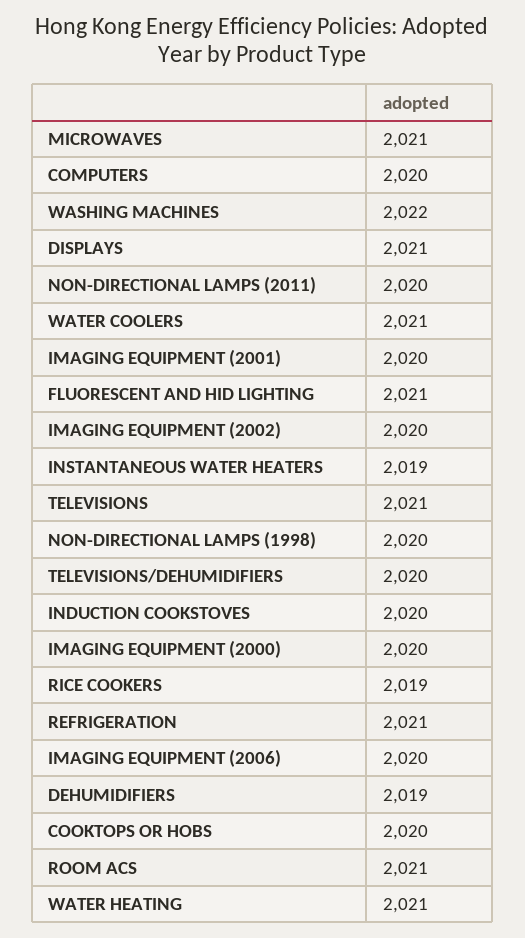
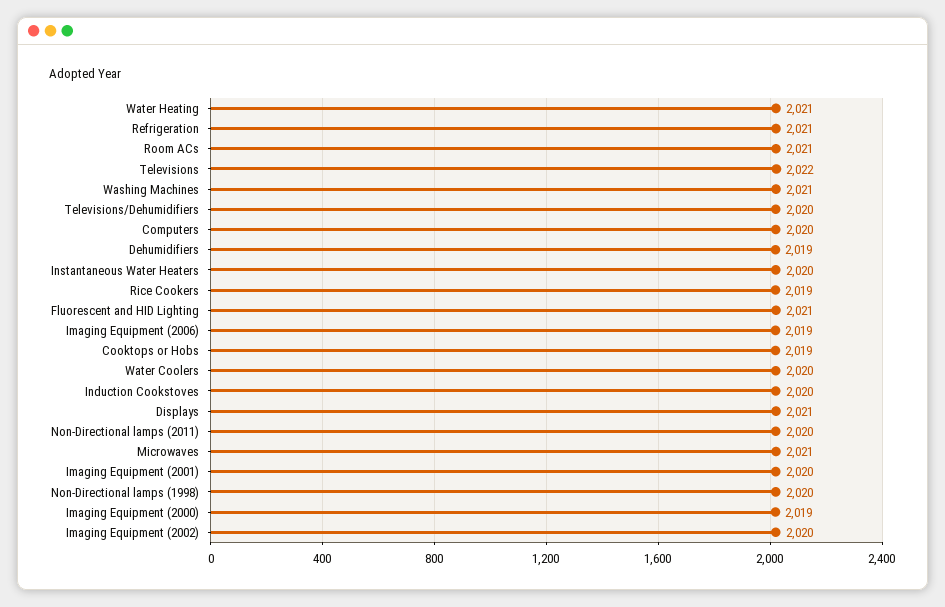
WASHING MACHINES: 2022 -> 2021
WATER COOLERS: 2021 -> 2020
INSTANTANEOUS WATER HEATERS: 2019 -> 2020
TELEVISIONS: 2021 -> 2022
IMAGING EQUIPMENT (2000): 2020 -> 2019
IMAGING EQUIPMENT (2006): 2020 -> 2019
COOKTOPS OR HOBS: 2020 -> 2019

